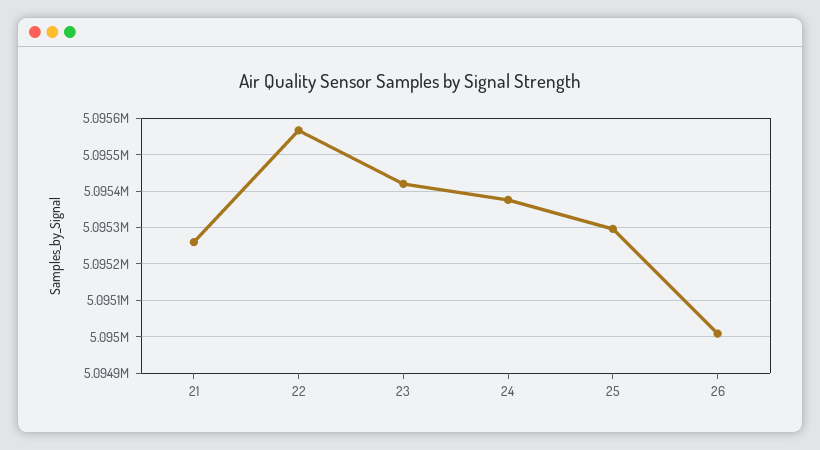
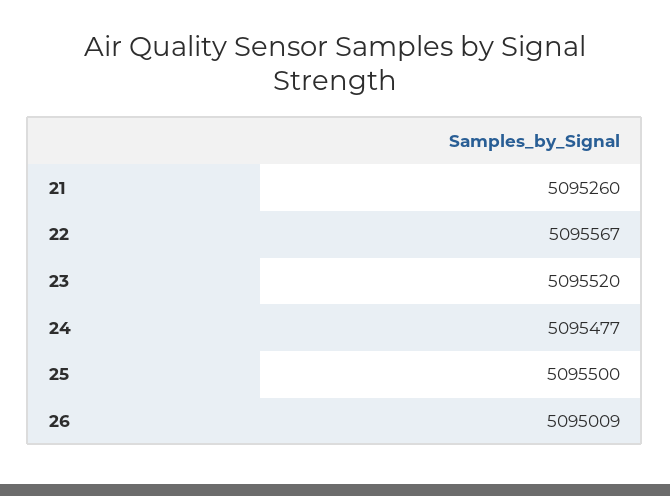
23: 5095420 -> 5095520
24: 5095380 -> 5095477
25: 5095300 -> 5095500

